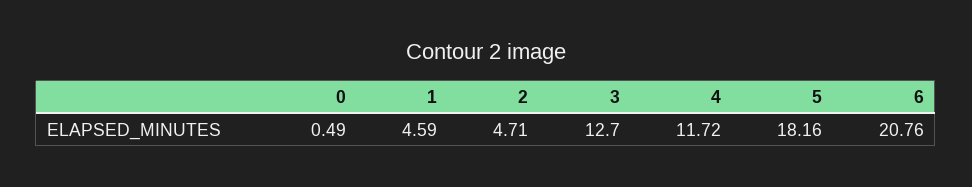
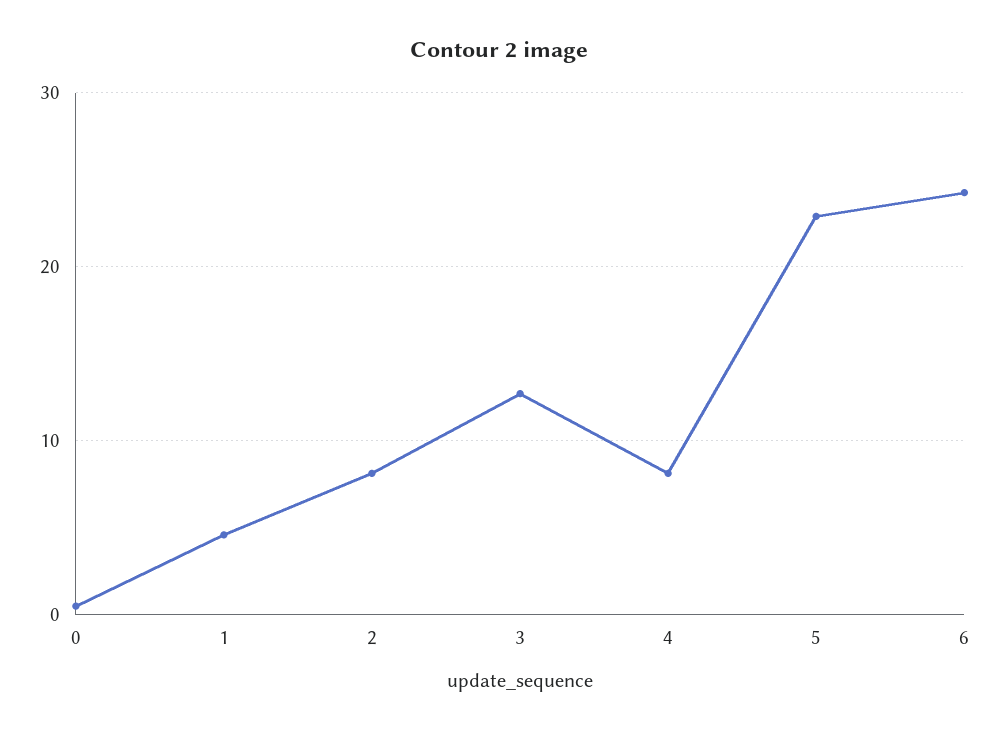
2: 4.71 -> 8
4: 11.72 -> 8
5: 18.16 -> 23
6: 20.76 -> 24

